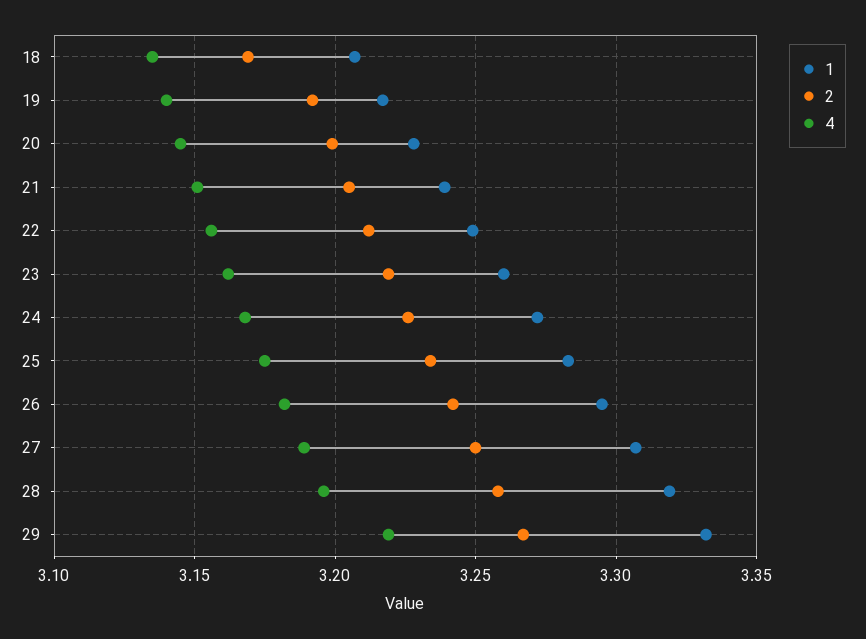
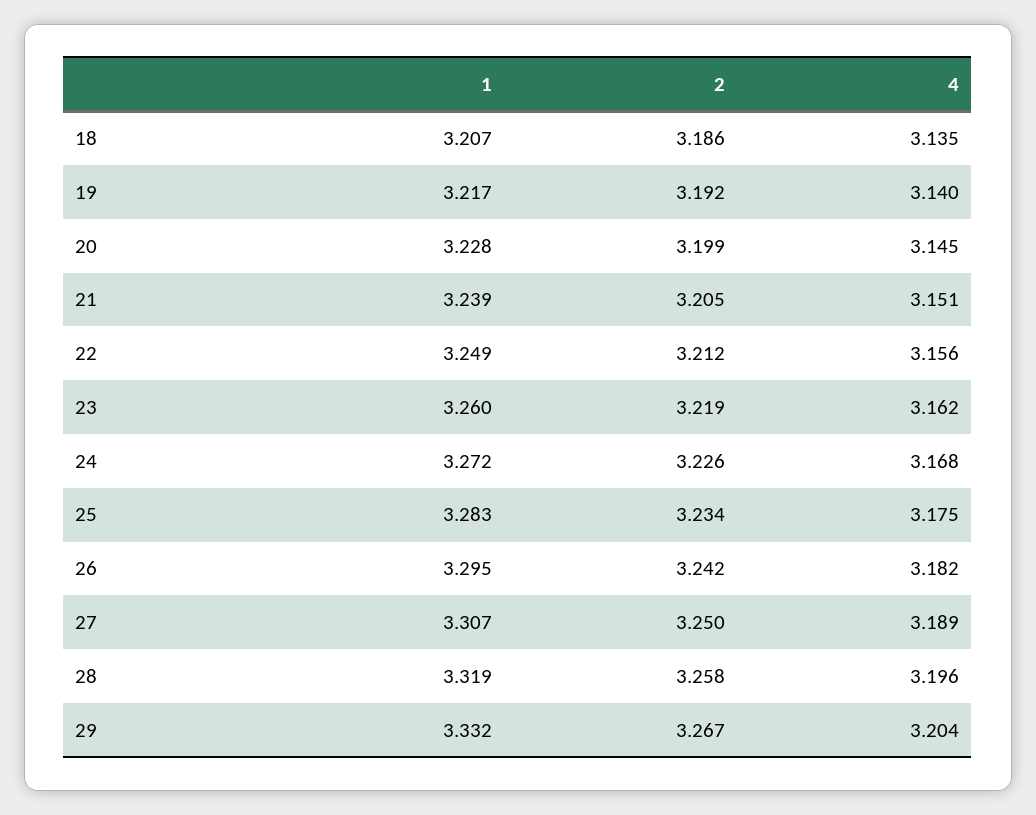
2, 18: 3.17 -> 3.186
4, 29: 3.22 -> 3.204

